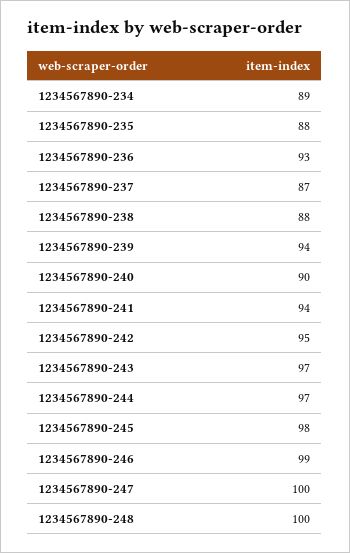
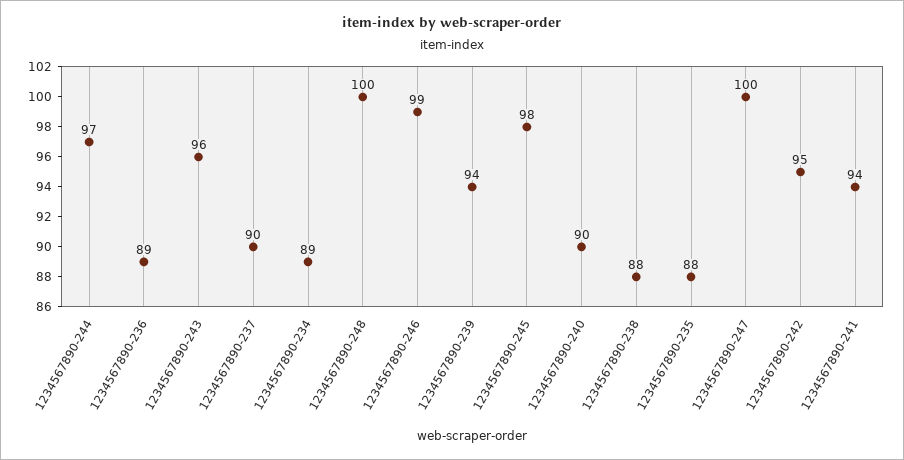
1234567890-236: 93 -> 89
1234567890-237: 87 -> 90
1234567890-243: 97 -> 96

